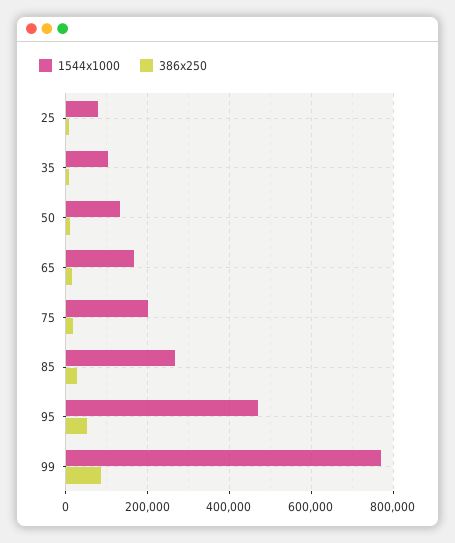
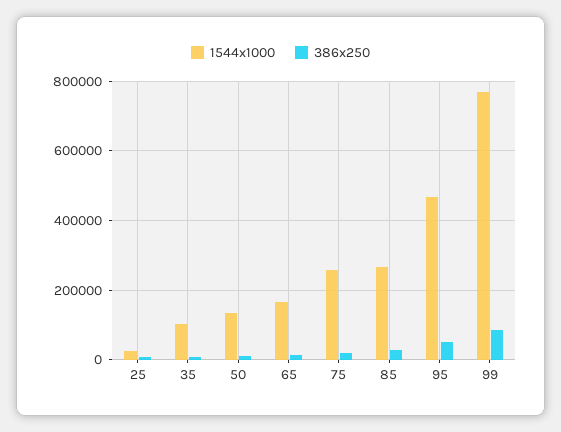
1544x1000, 25: 80000 -> 20000
1544x1000, 75: 200000 -> 260000

